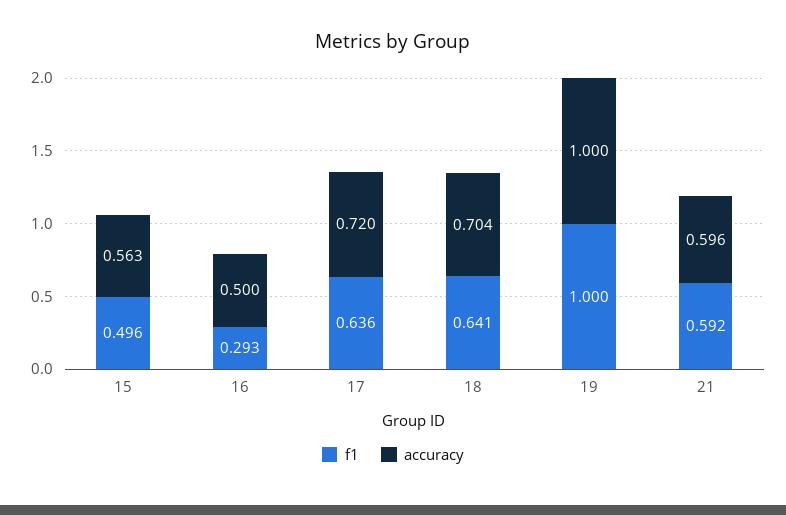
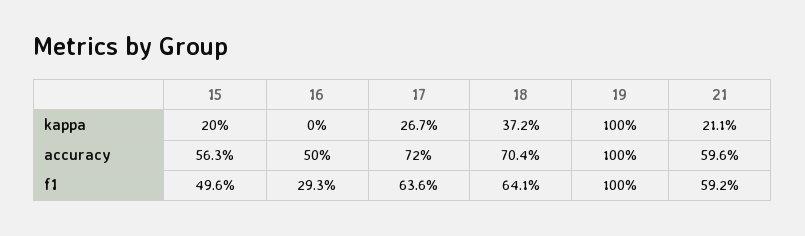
kappa, 15: none -> 0.2
kappa, 16: none -> 0
kappa, 17: none -> 0.267
kappa, 18: none -> 0.372
kappa, 19: none -> 1
kappa, 21: none -> 0.211

